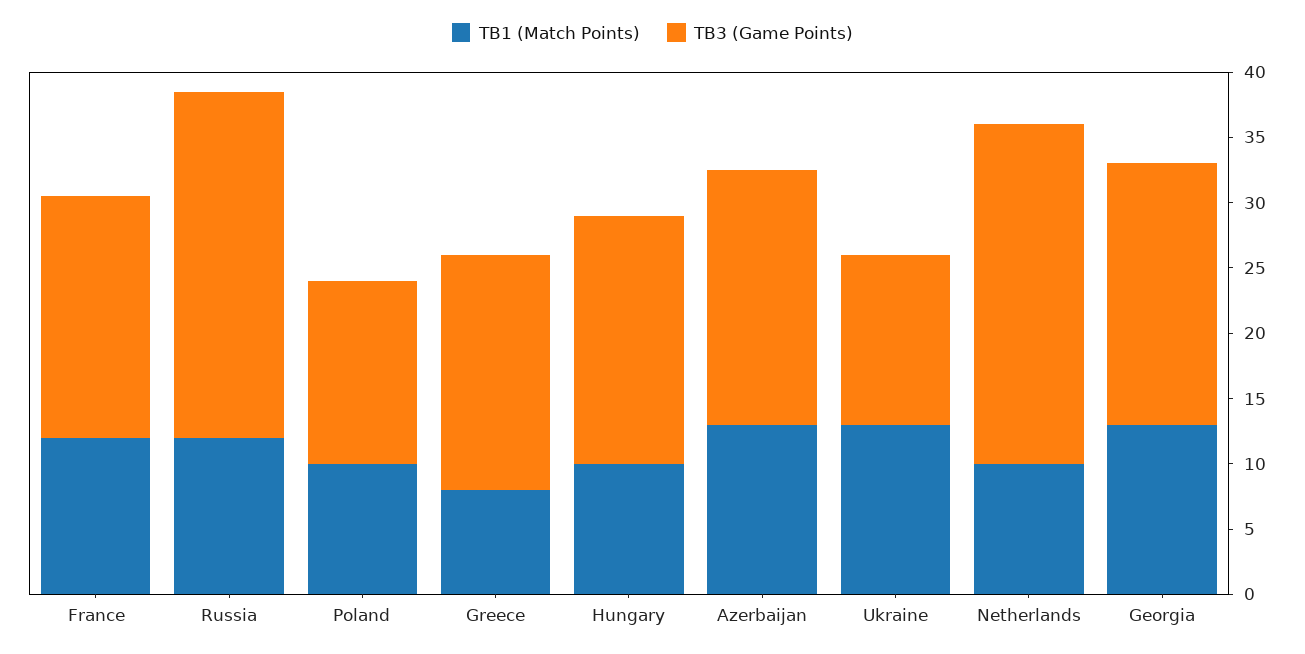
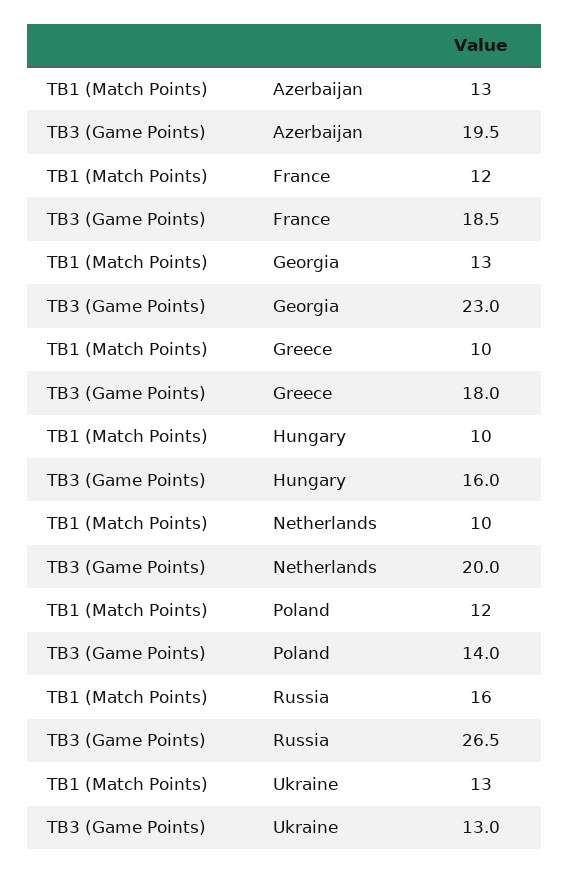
TB1 (Match Points), Russia: 12 -> 16
TB1 (Match Points), Poland: 10 -> 12
TB1 (Match Points), Greece: 8 -> 10
TB3 (Game Points), Hungary: 19 -> 16
TB3 (Game Points), Netherlands: 26 -> 20
TB3 (Game Points), Georgia: 20 -> 23

